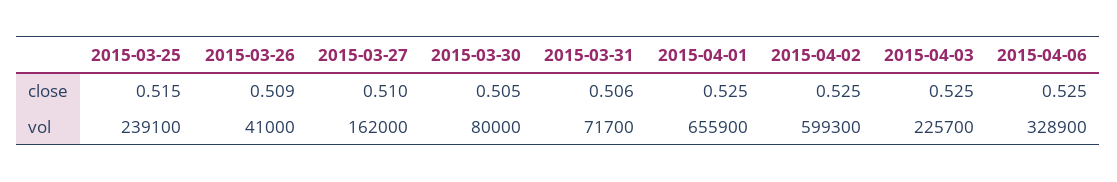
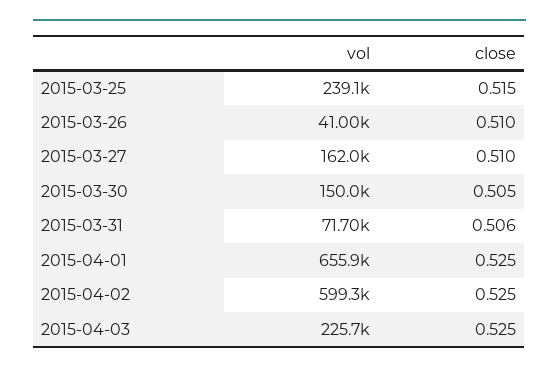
2015-03-26, close: 0.509 -> 0.51
2015-04-06, close: 0.525 -> none
2015-03-30, vol: 80000 -> 150000
2015-04-06, vol: 328900 -> none

